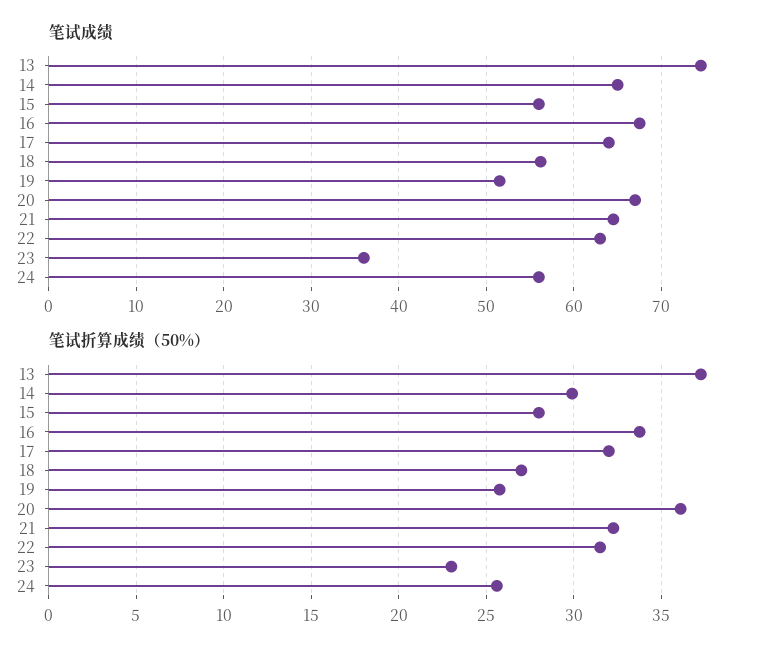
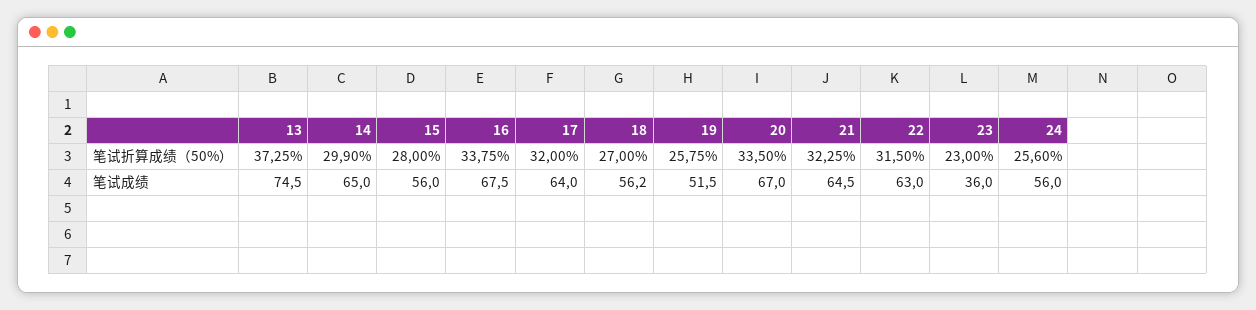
笔试折算成绩（50%）, 20: 36 -> 33.5

